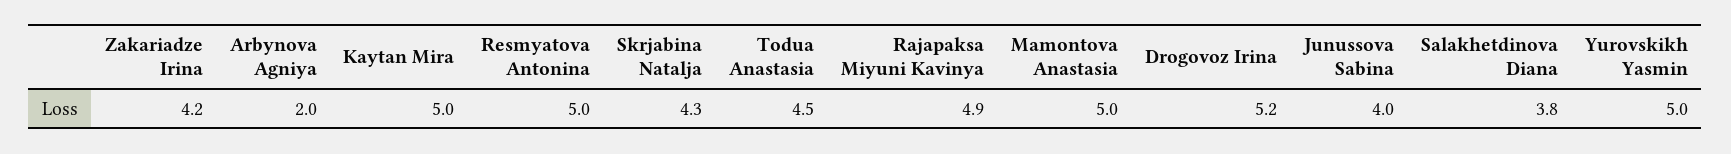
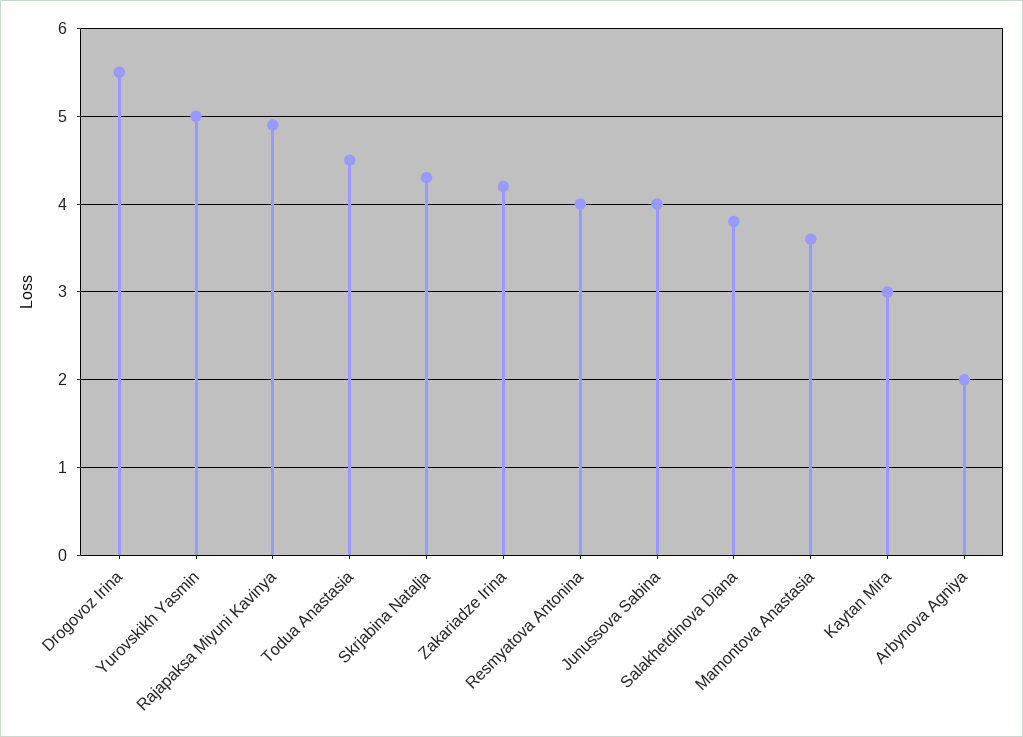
Kaytan Mira: 5 -> 3
Resmyatova Antonina: 5 -> 4
Mamontova Anastasia: 5 -> 3.6
Drogovoz Irina: 5.2 -> 5.5

